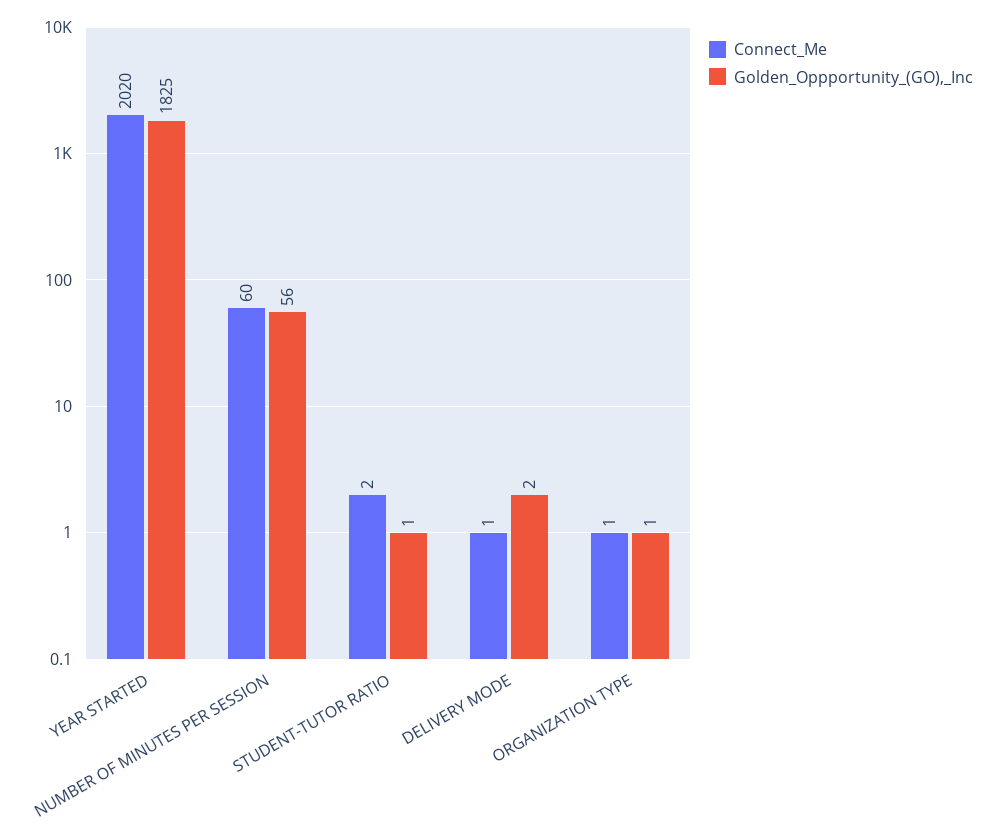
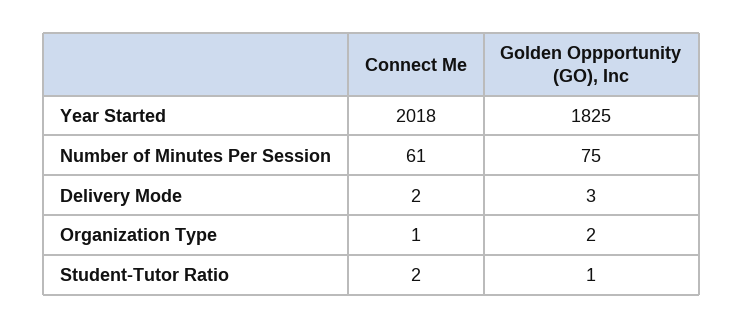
Connect_Me, YEAR STARTED: 2020 -> 2018
Connect_Me, NUMBER OF MINUTES PER SESSION: 60 -> 61
Golden_Oppportunity_(GO),_Inc, NUMBER OF MINUTES PER SESSION: 56 -> 75
Connect_Me, DELIVERY MODE: 1 -> 2
Golden_Oppportunity_(GO),_Inc, DELIVERY MODE: 2 -> 3
Golden_Oppportunity_(GO),_Inc, ORGANIZATION TYPE: 1 -> 2

